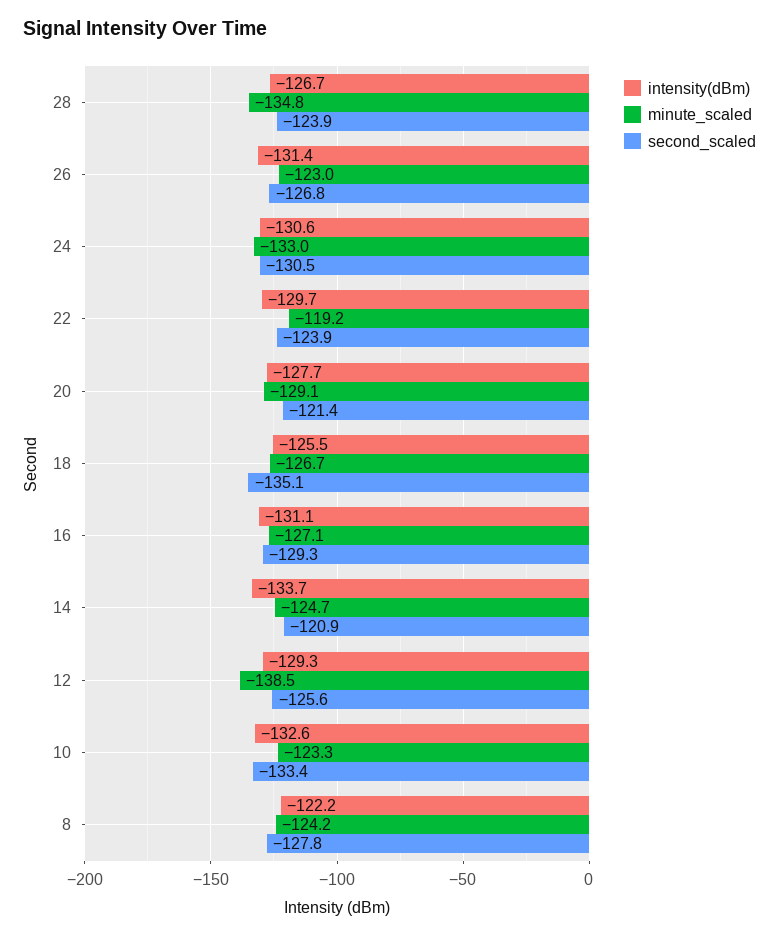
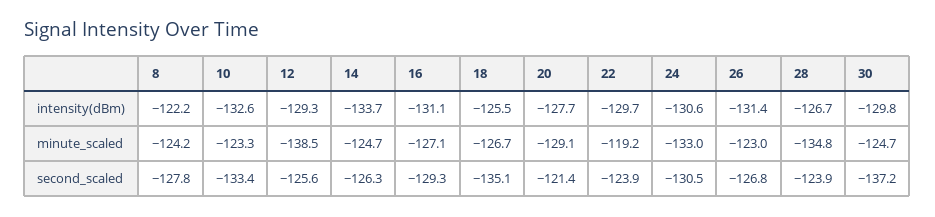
second_scaled, 14: -120.9 -> -126.3
intensity(dBm), 30: none -> -129.8
minute_scaled, 30: none -> -124.7
second_scaled, 30: none -> -137.2

